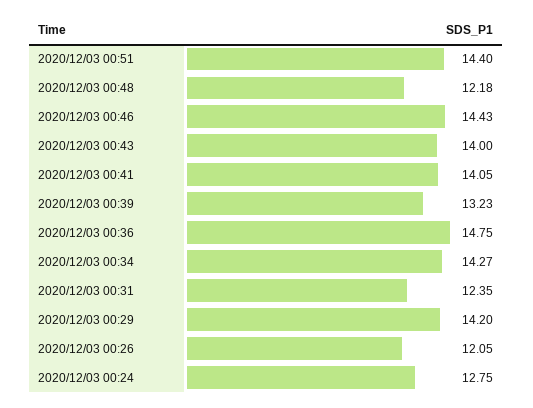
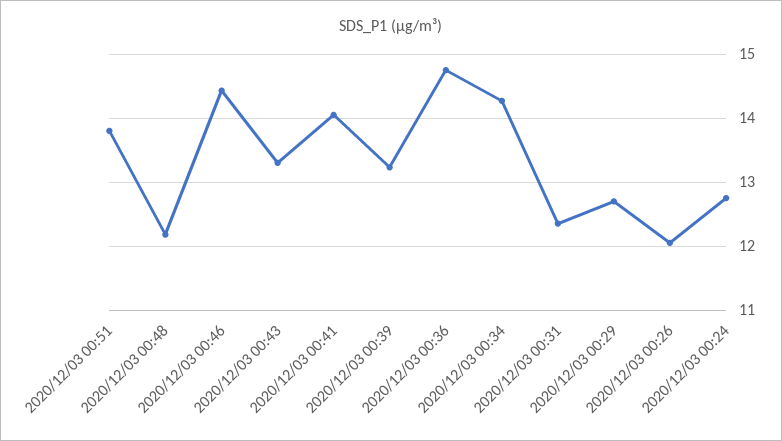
2020/12/03 00:51: 14.4 -> 13.8
2020/12/03 00:43: 14 -> 13.3
2020/12/03 00:29: 14.2 -> 12.7

